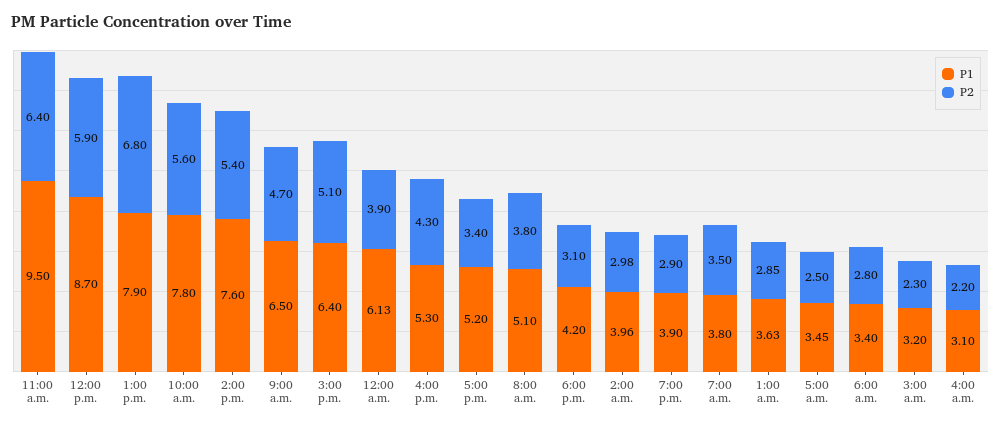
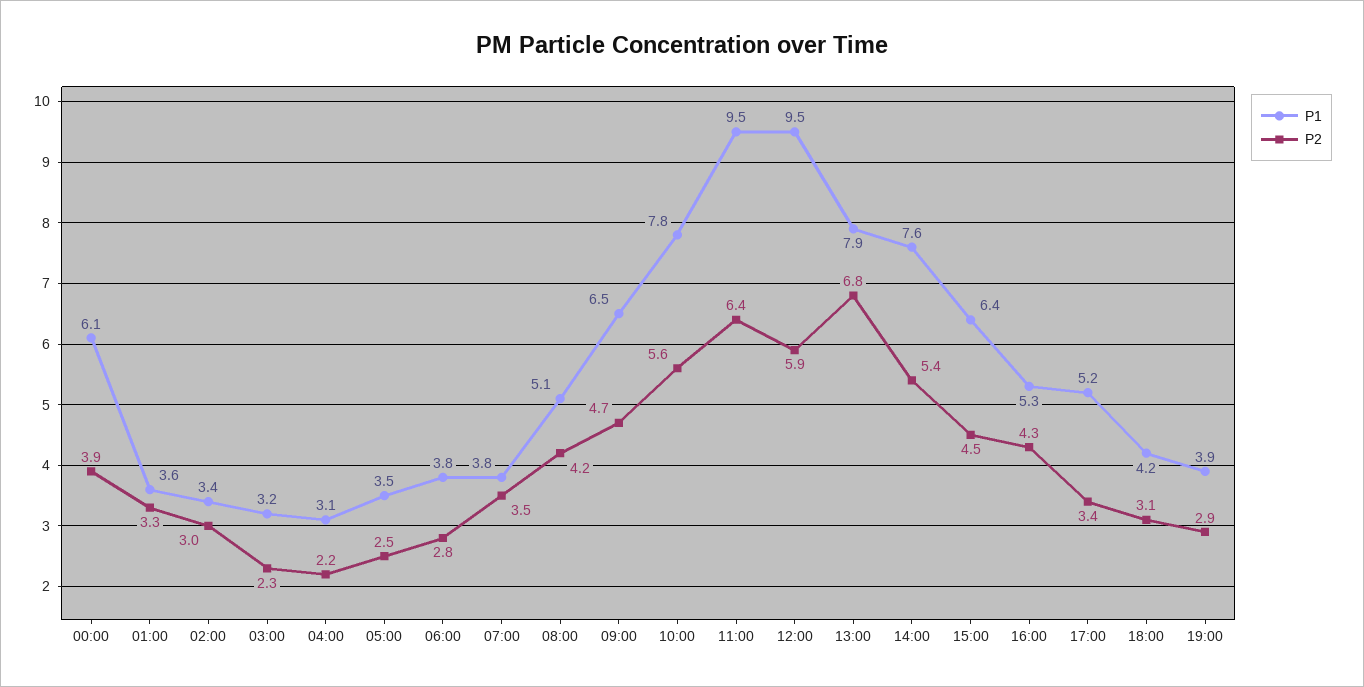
P1, 12:00 p.m.: 8.7 -> 9.5
P2, 3:00 p.m.: 5.1 -> 4.5
P2, 8:00 a.m.: 3.8 -> 4.2
P1, 2:00 a.m.: 3.96 -> 3.4
P2, 1:00 a.m.: 2.85 -> 3.3
P1, 6:00 a.m.: 3.4 -> 3.8

